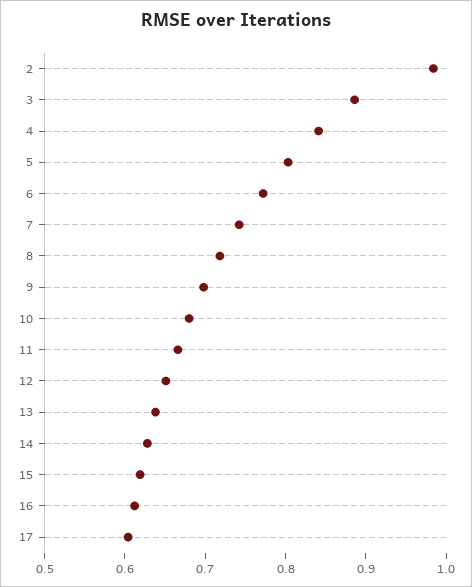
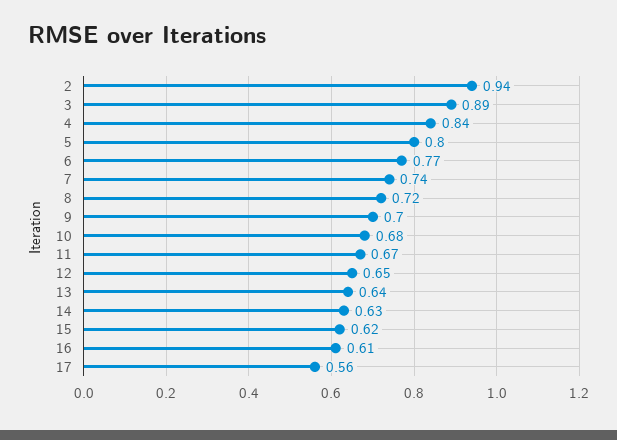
2: 0.98 -> 0.94
17: 0.6 -> 0.56

